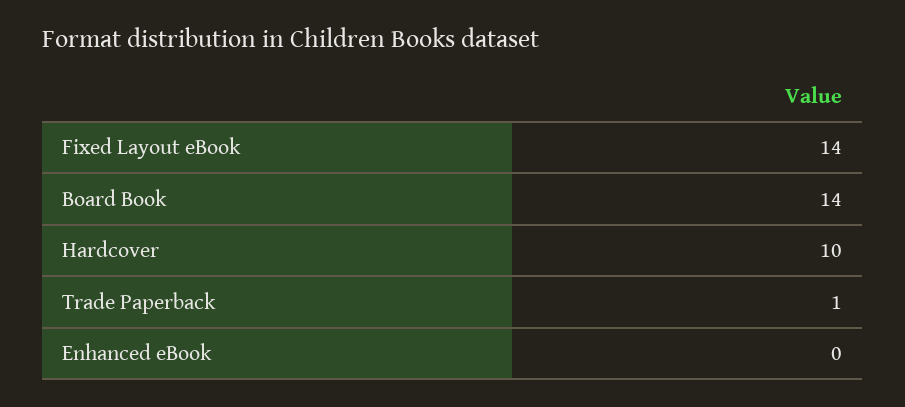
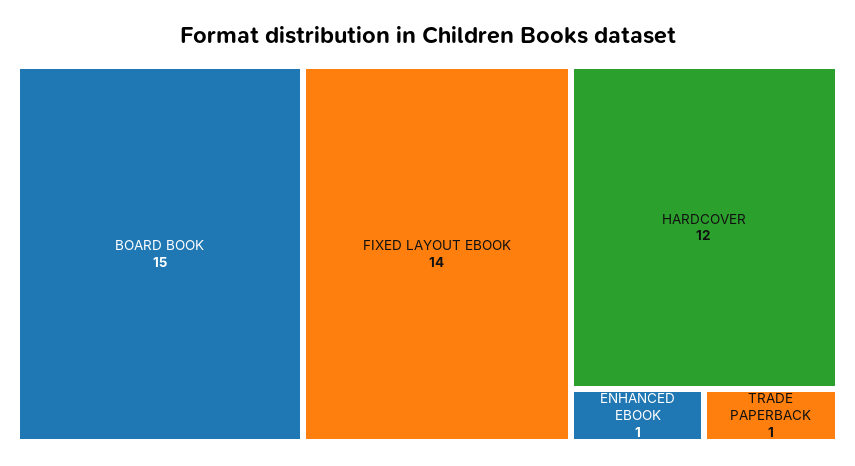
Board Book: 14 -> 15
Hardcover: 10 -> 12
Enhanced eBook: 0 -> 1

